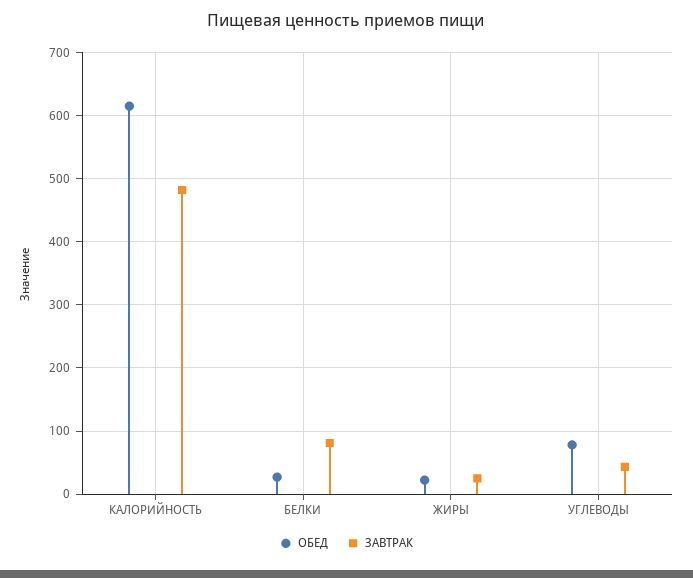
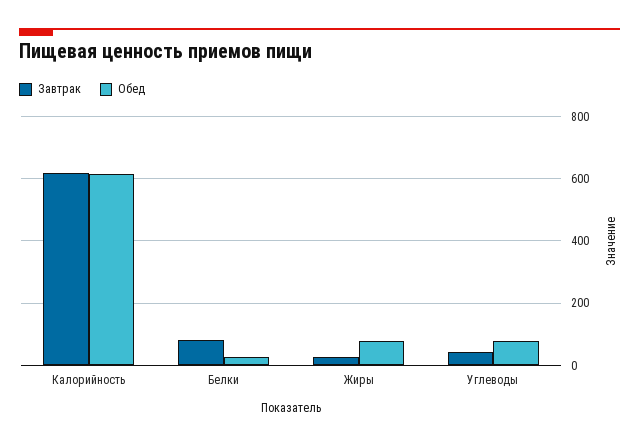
ЗАВТРАК, КАЛОРИЙНОСТЬ: 480 -> 620
ОБЕД, ЖИРЫ: 20 -> 80

